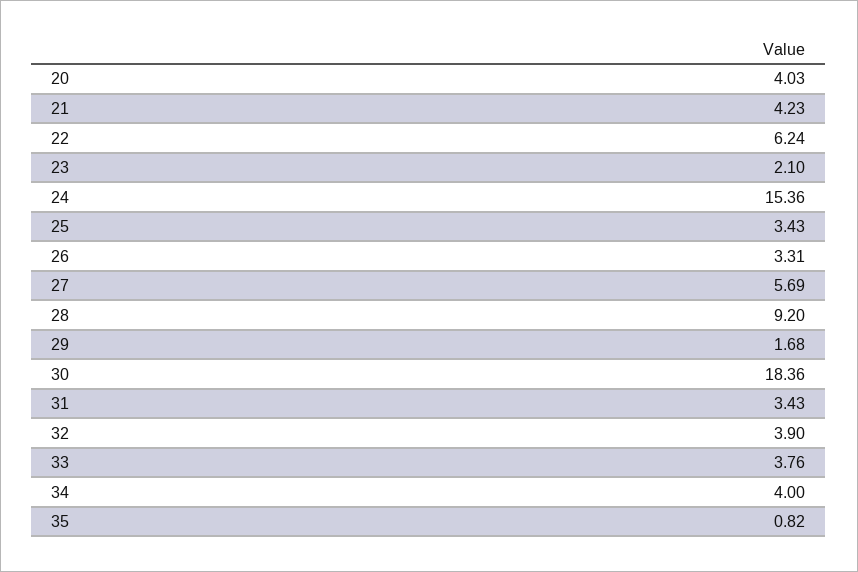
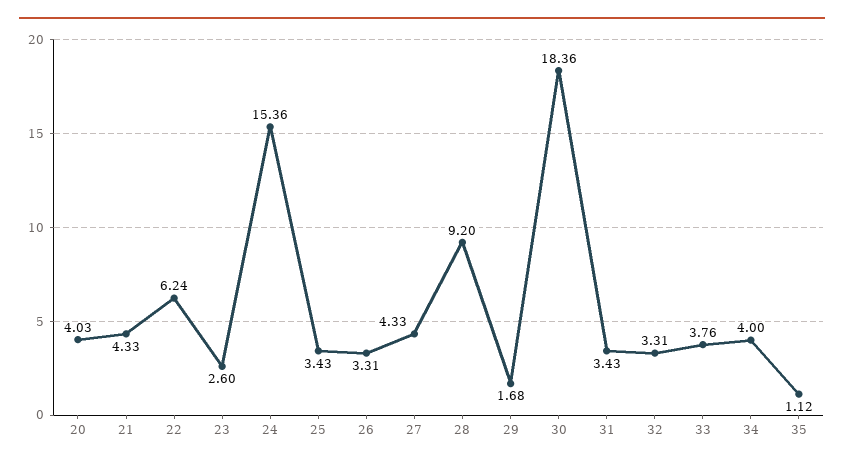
21: 4.23 -> 4.33
23: 2.1 -> 2.6
27: 5.69 -> 4.33
32: 3.9 -> 3.31
35: 0.82 -> 1.12

